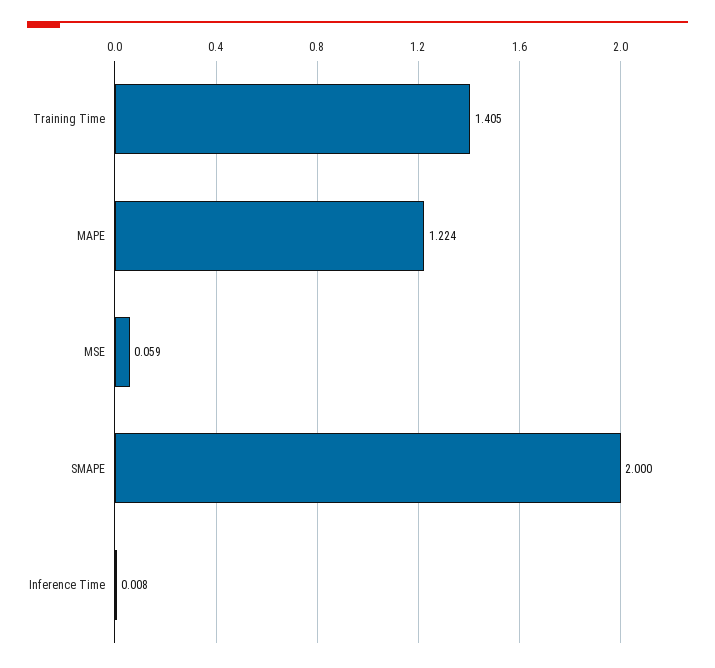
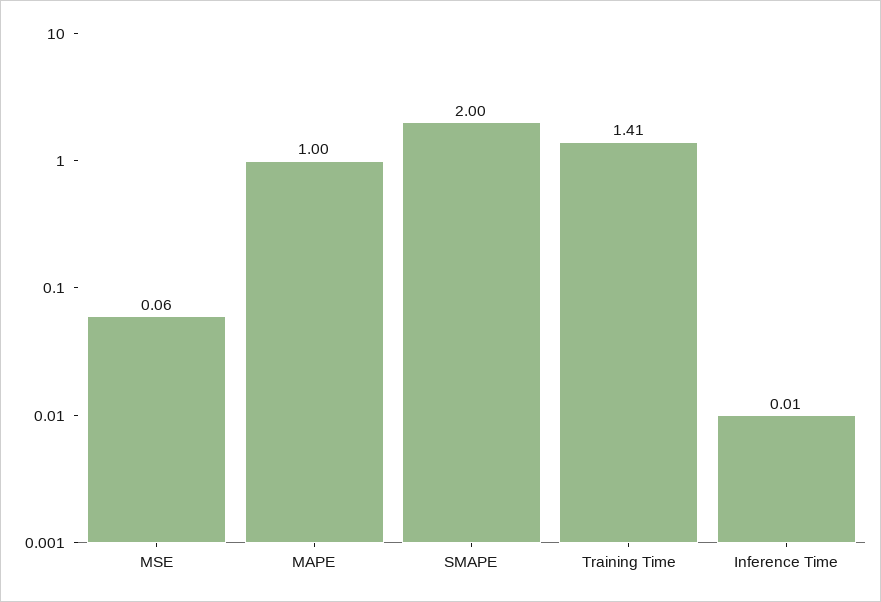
MAPE: 1.224 -> 1

